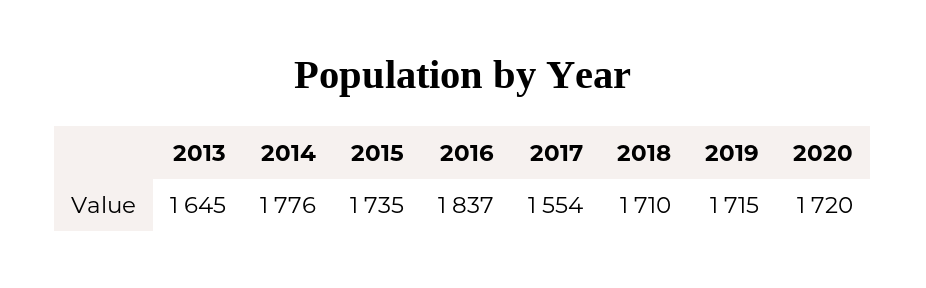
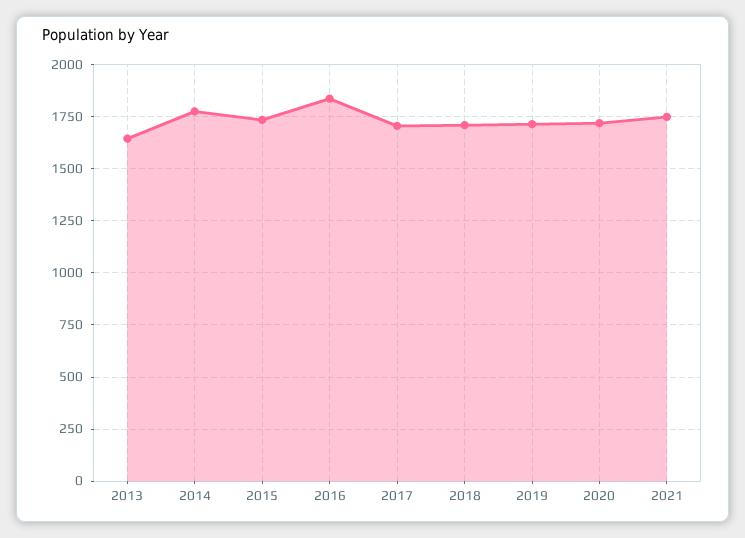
2017: 1554 -> 1700
2021: none -> 1750

